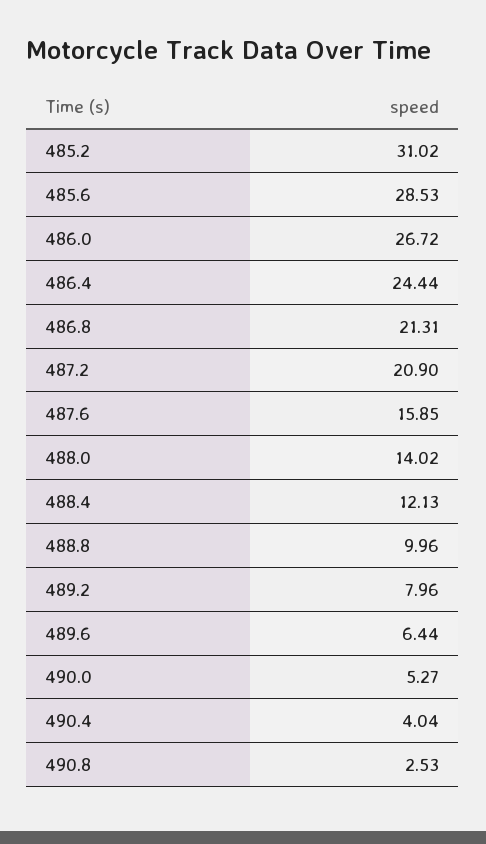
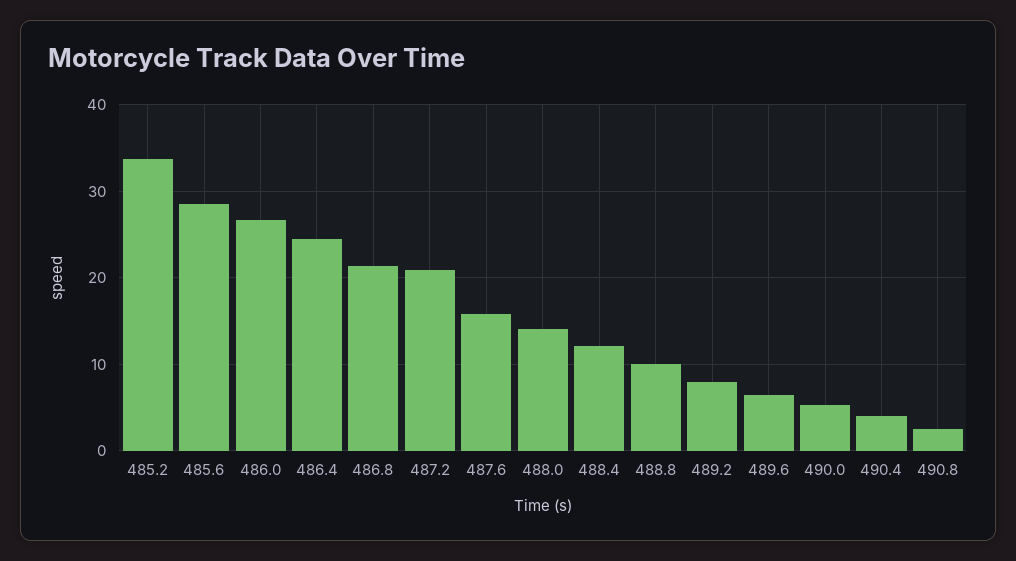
485.2: 31.02 -> 34

